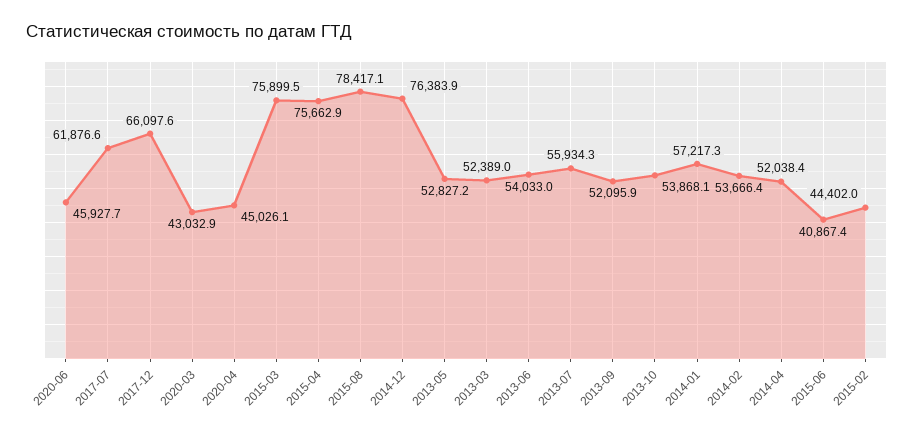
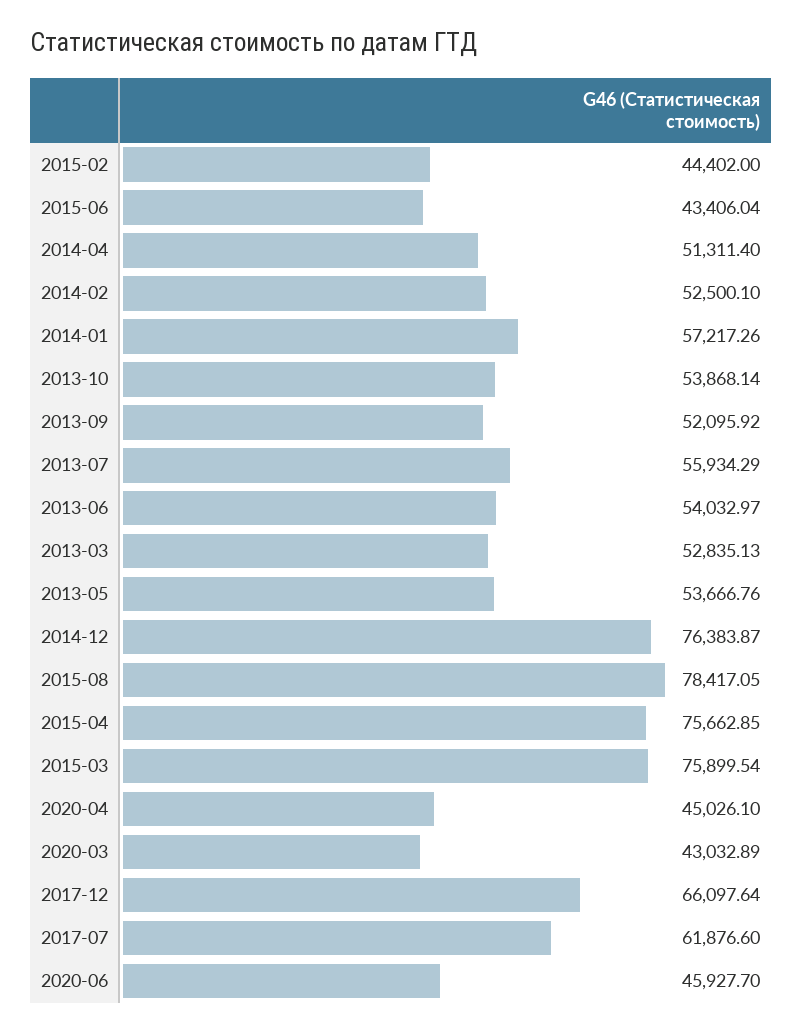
2013-05: 52827.2 -> 53666.76
2013-03: 52389 -> 52835.13
2014-02: 53666.4 -> 52500.1
2014-04: 52038.4 -> 51311.4
2015-06: 40867.4 -> 43406.04

